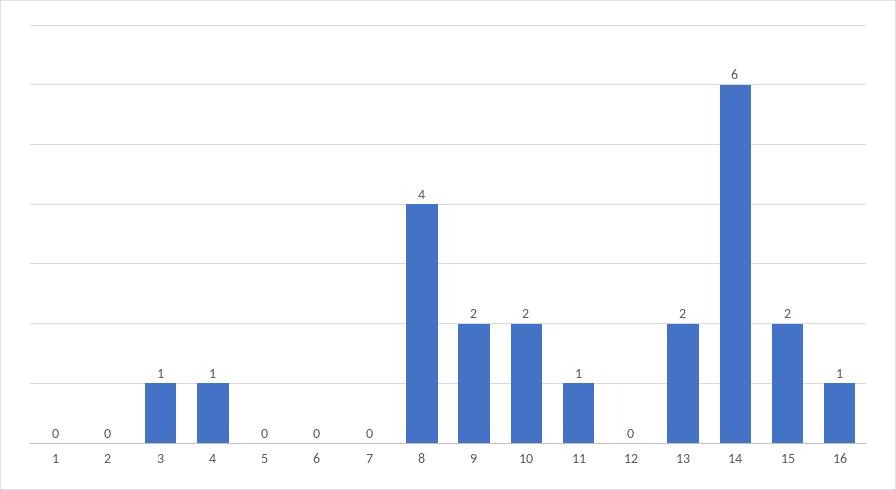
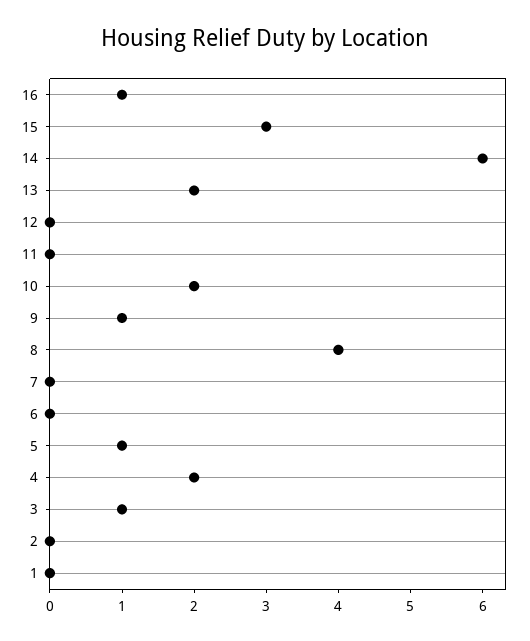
4: 1 -> 2
5: 0 -> 1
9: 2 -> 1
11: 1 -> 0
15: 2 -> 3

